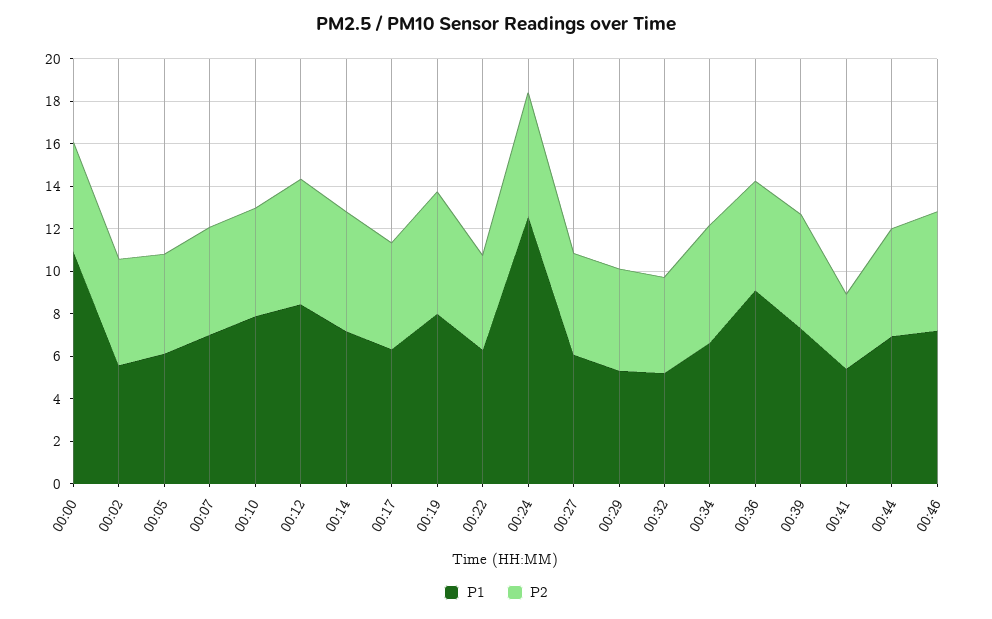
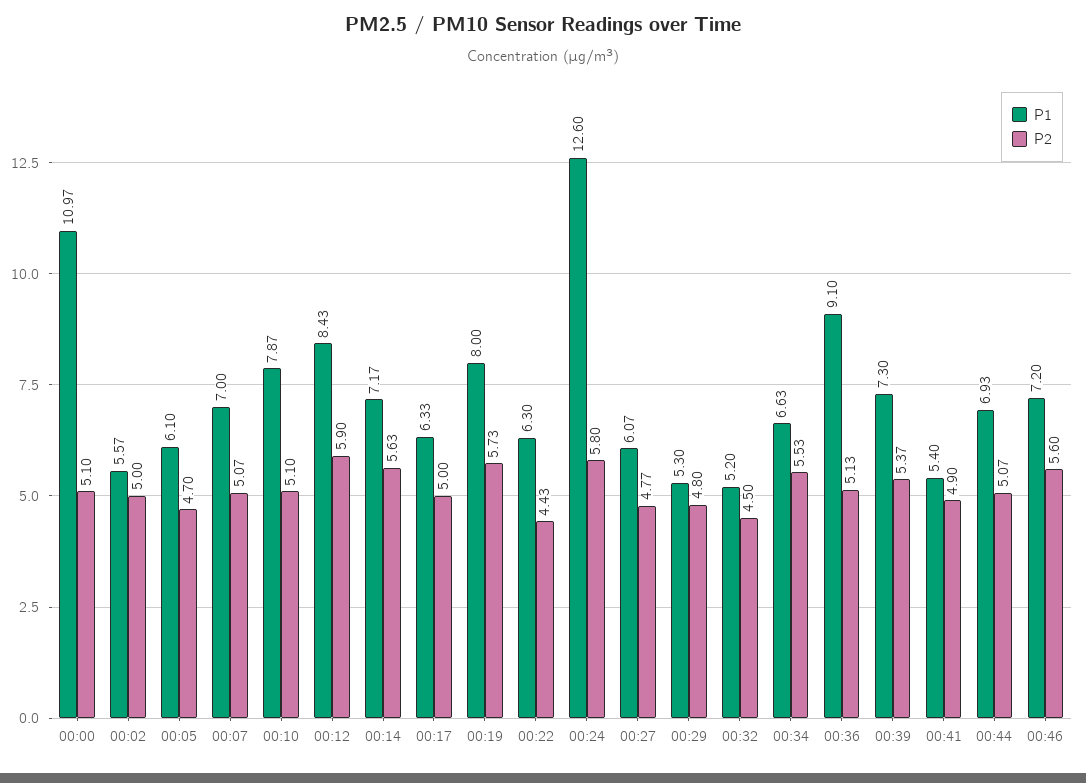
P2, 00:41: 3.5 -> 4.9

